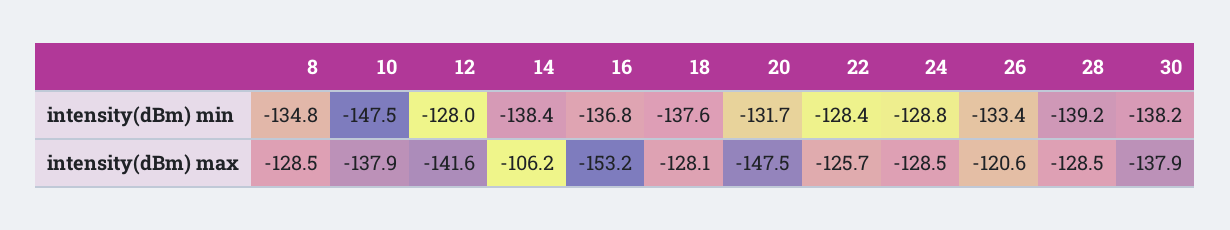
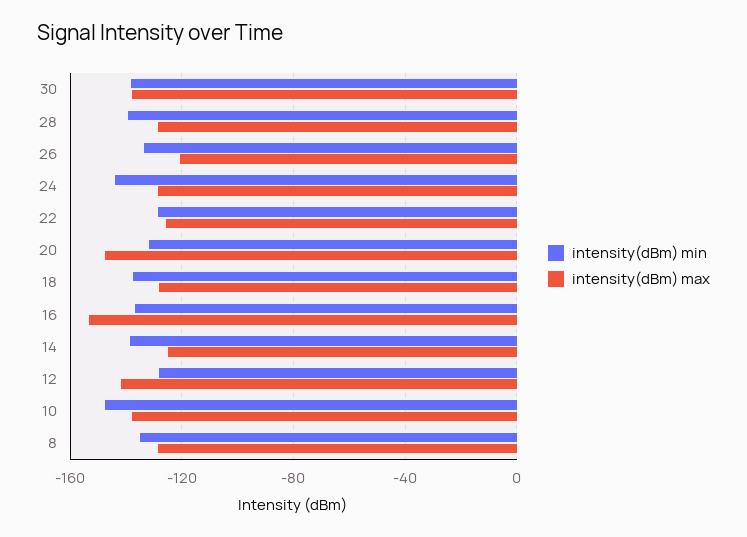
intensity(dBm) min, 24: -128.8 -> -145
intensity(dBm) max, 14: -106.2 -> -125

